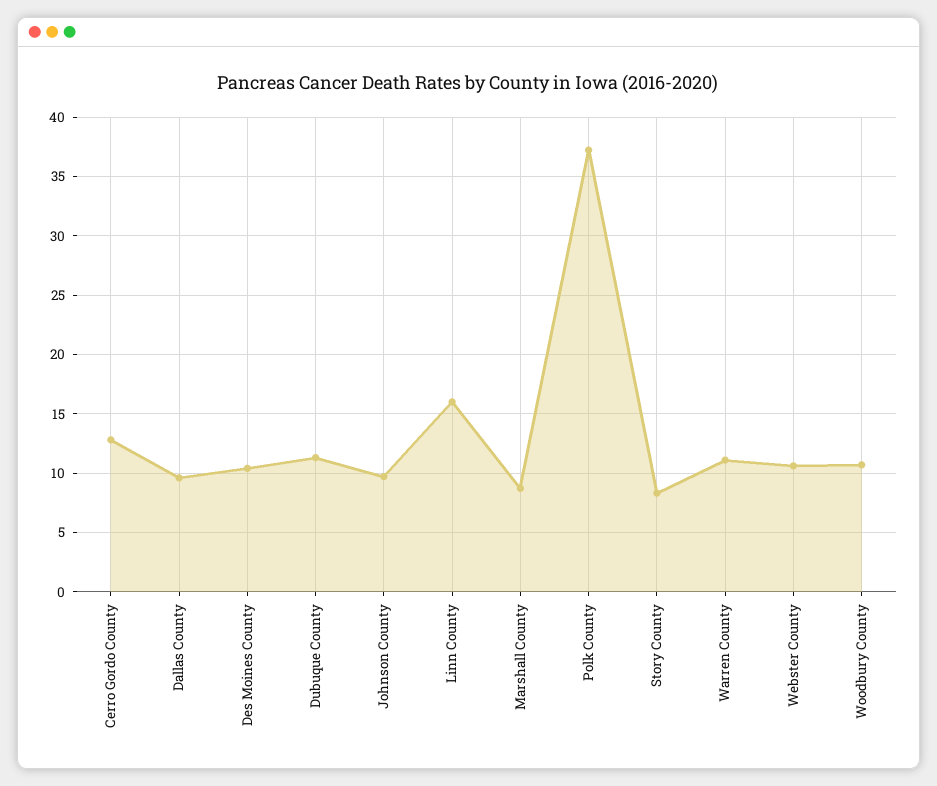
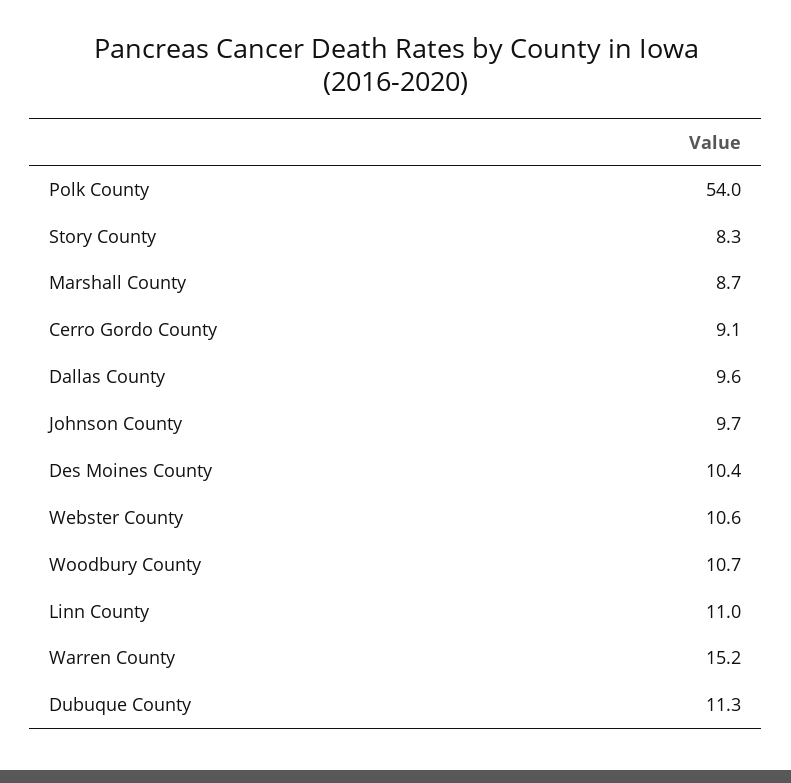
Cerro Gordo County: 13 -> 9.1
Linn County: 16 -> 11
Polk County: 37 -> 54
Warren County: 11 -> 15.2

